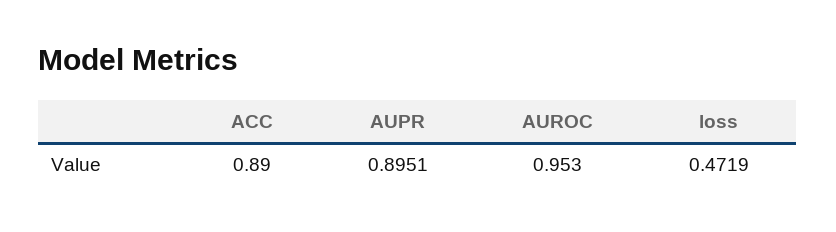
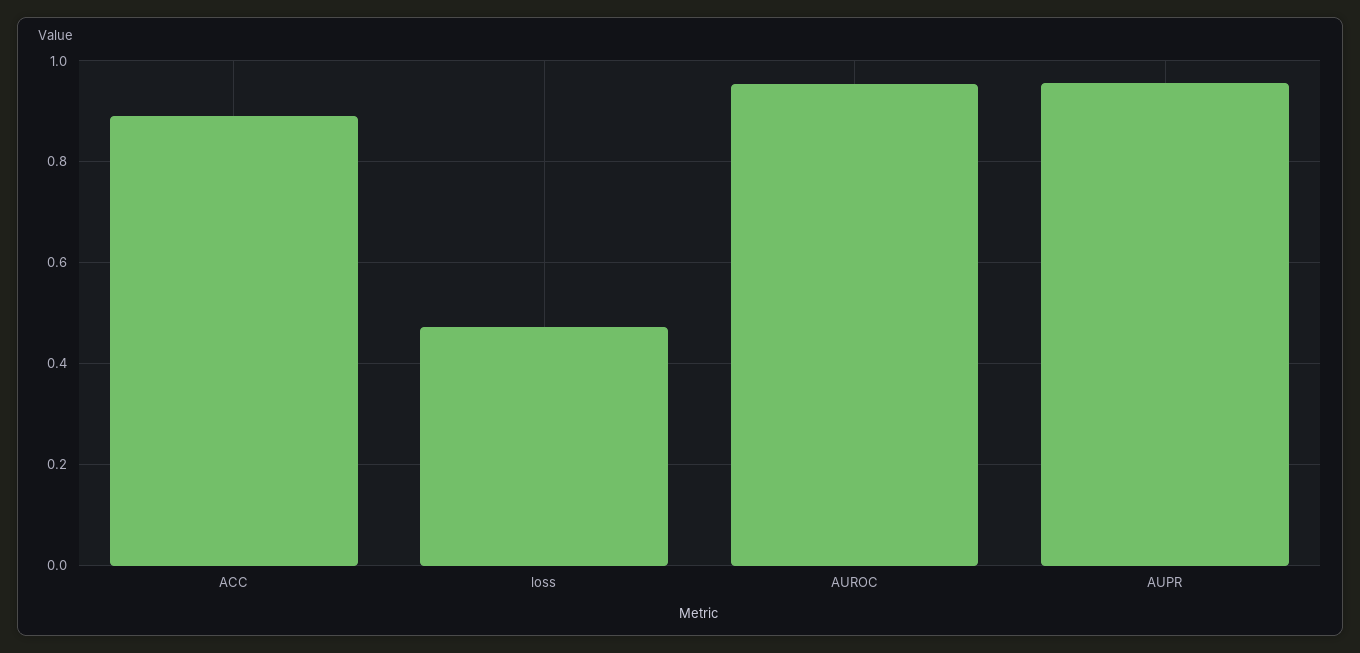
AUPR: 0.8951 -> 0.96

